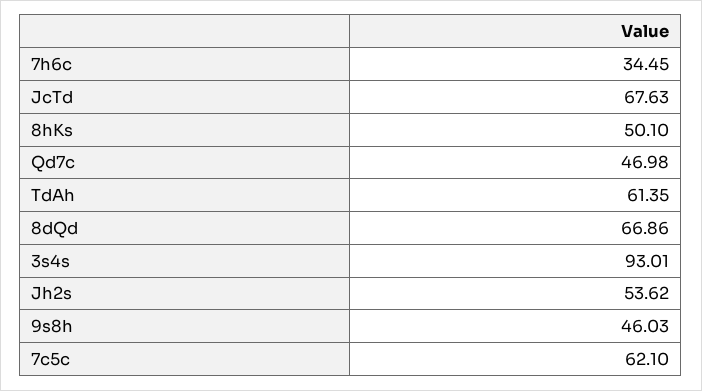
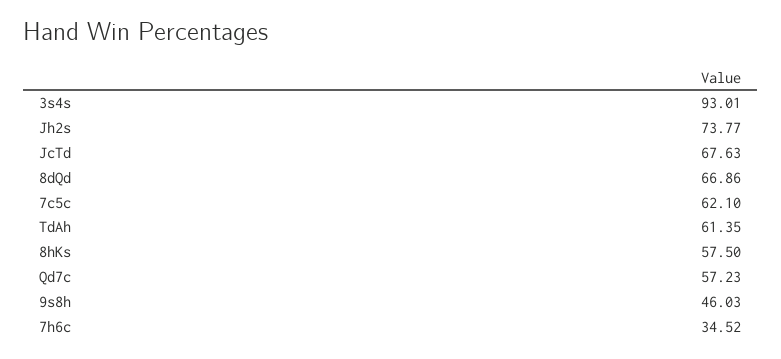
7h6c: 34.45 -> 34.52
8hKs: 50.1 -> 57.5
Qd7c: 46.98 -> 57.23
Jh2s: 53.62 -> 73.77

